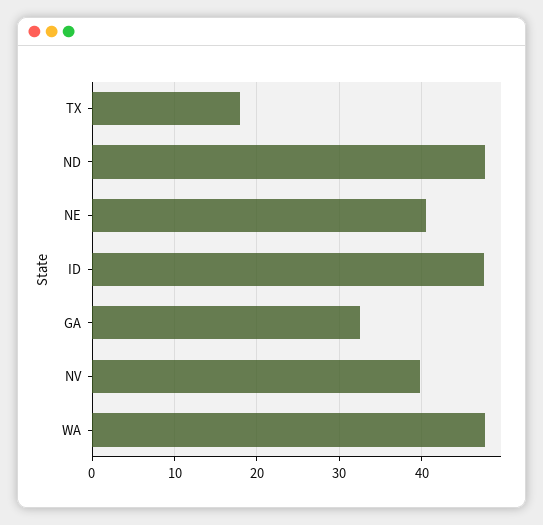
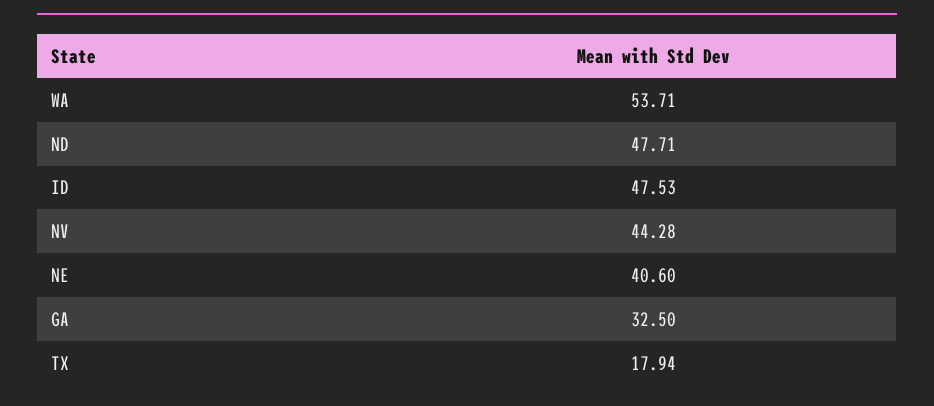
NV: 40 -> 44.28
WA: 48 -> 53.71

